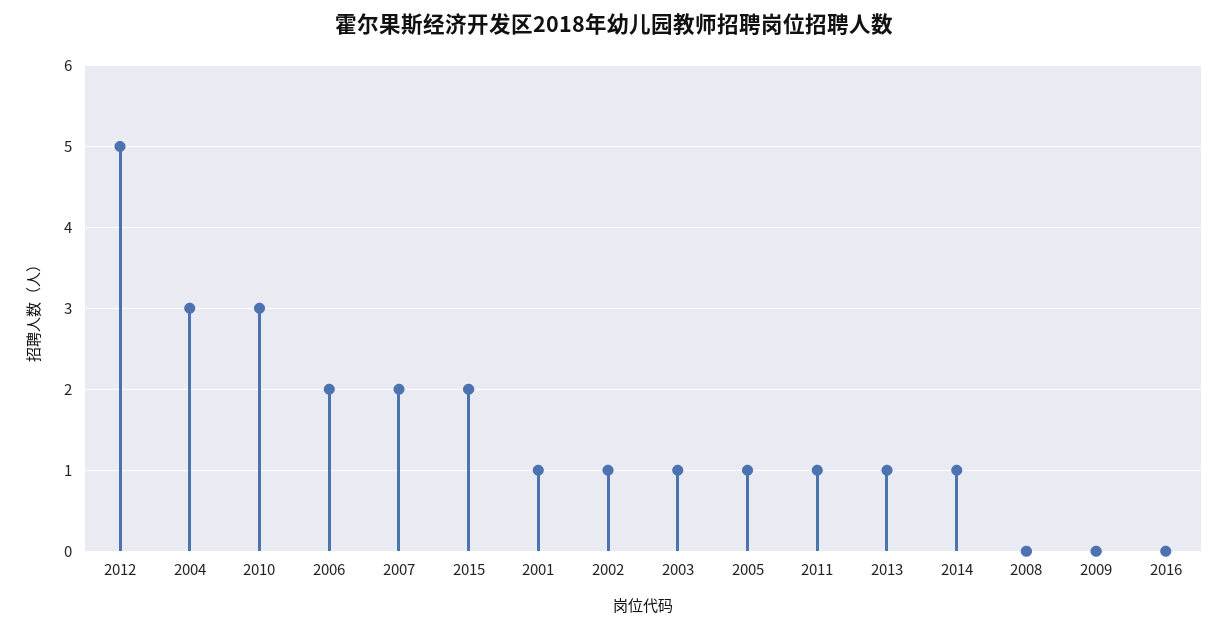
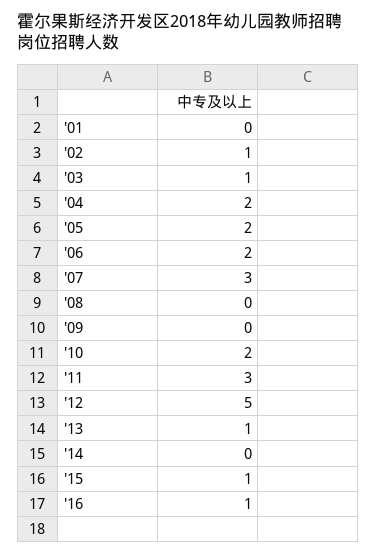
2004: 3 -> 2
2010: 3 -> 2
2007: 2 -> 3
2015: 2 -> 1
2001: 1 -> 0
2005: 1 -> 2
2011: 1 -> 3
2014: 1 -> 0
2016: 0 -> 1

